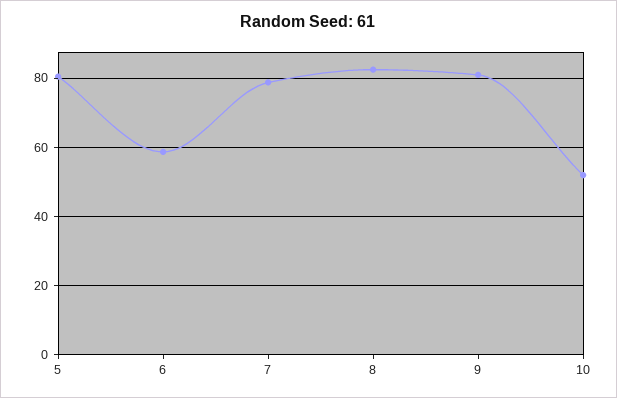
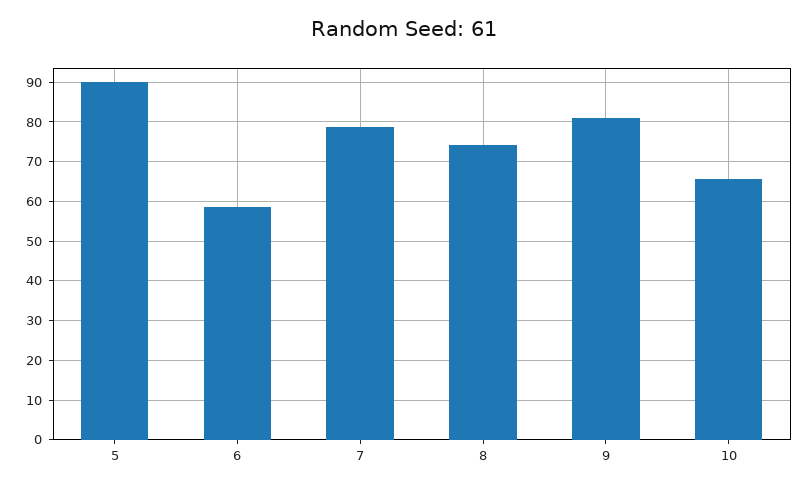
5: 80 -> 90
8: 82 -> 74
10: 52 -> 66

